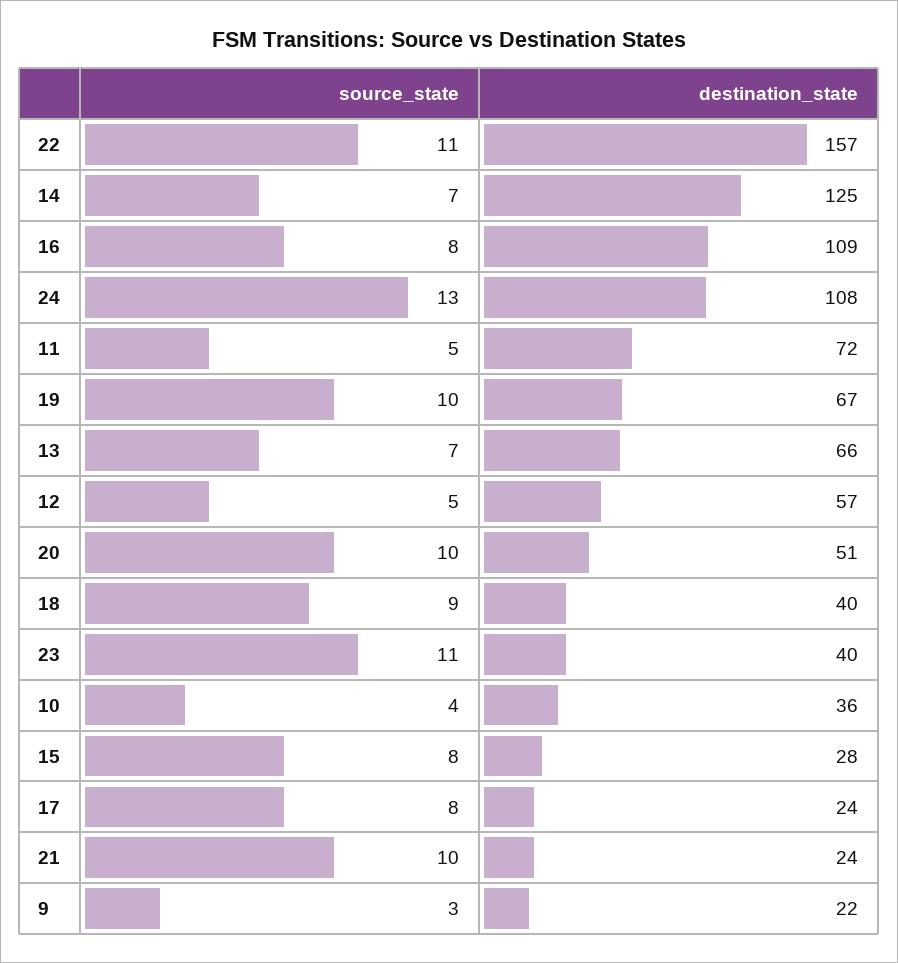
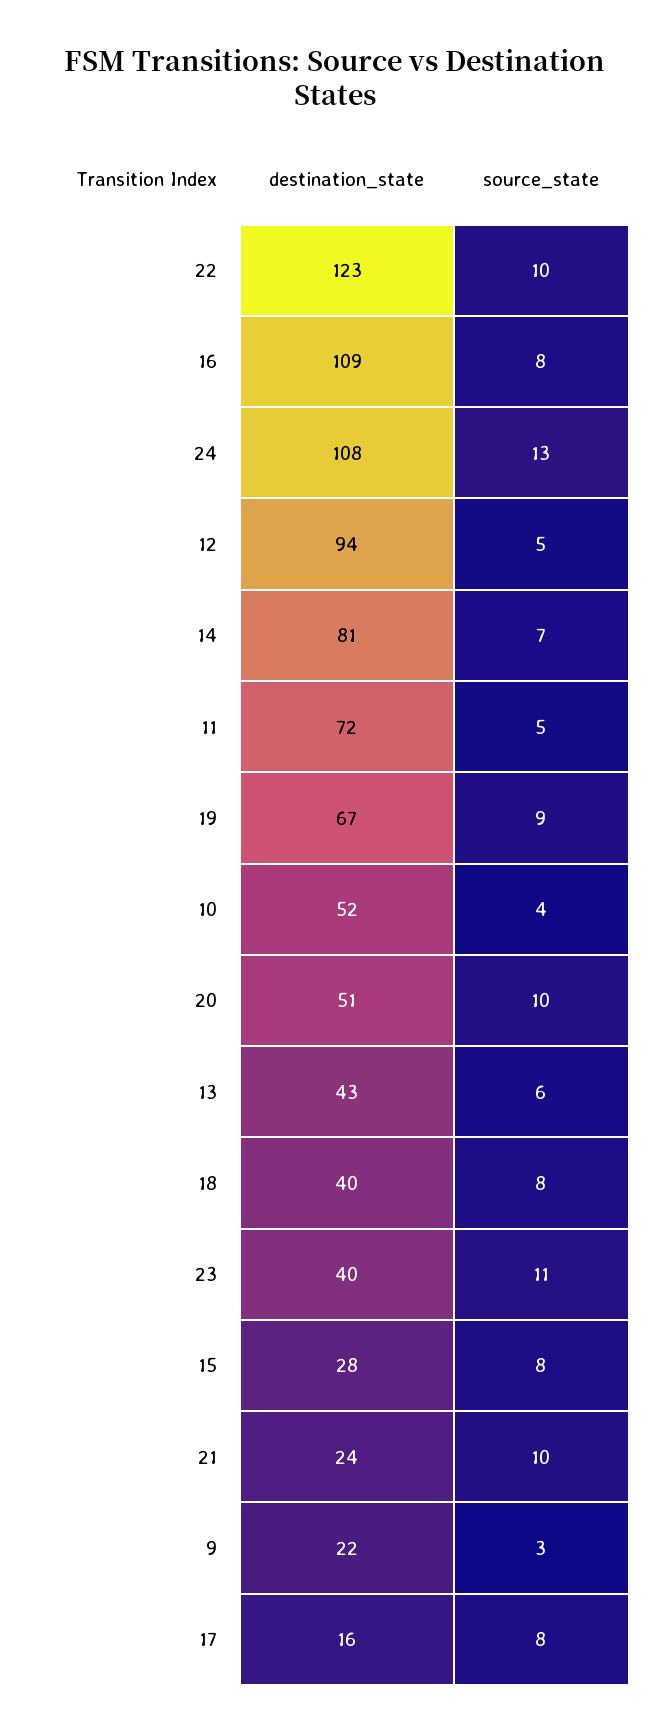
source_state, 22: 11 -> 10
destination_state, 22: 157 -> 123
destination_state, 14: 125 -> 81
source_state, 19: 10 -> 9
source_state, 13: 7 -> 6
destination_state, 13: 66 -> 43
destination_state, 12: 57 -> 94
source_state, 18: 9 -> 8
destination_state, 10: 36 -> 52
destination_state, 17: 24 -> 16

